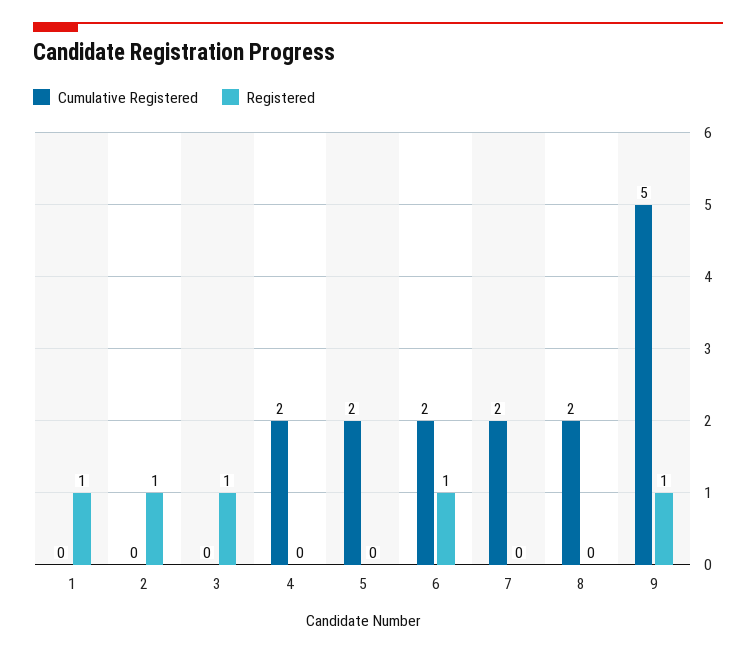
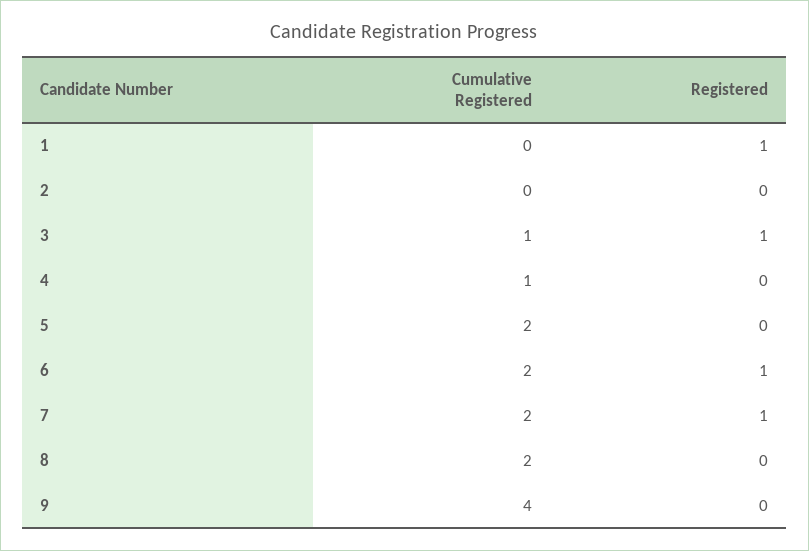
Registered, 2: 1 -> 0
Cumulative Registered, 3: 0 -> 1
Cumulative Registered, 4: 2 -> 1
Registered, 7: 0 -> 1
Cumulative Registered, 9: 5 -> 4
Registered, 9: 1 -> 0

